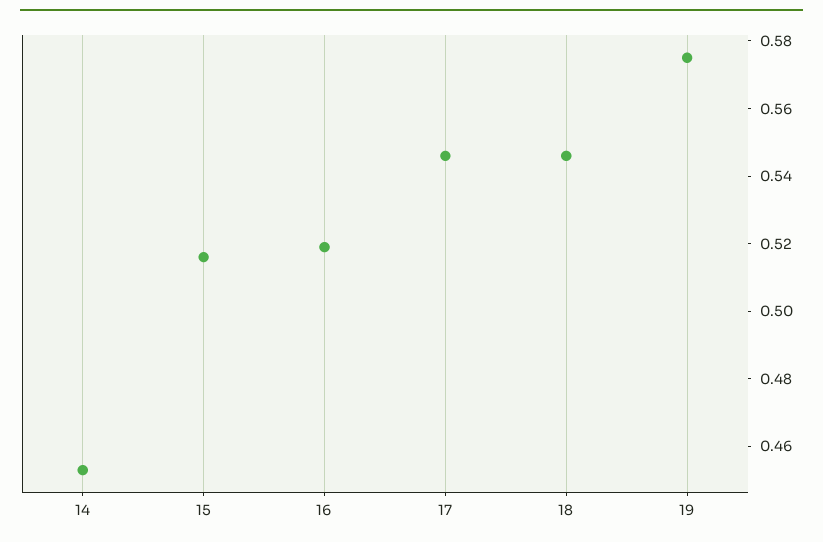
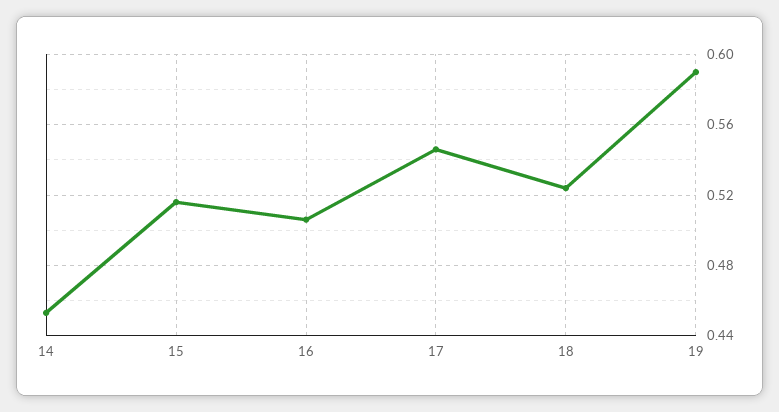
16: 0.52 -> 0.505
18: 0.545 -> 0.525
19: 0.575 -> 0.59

